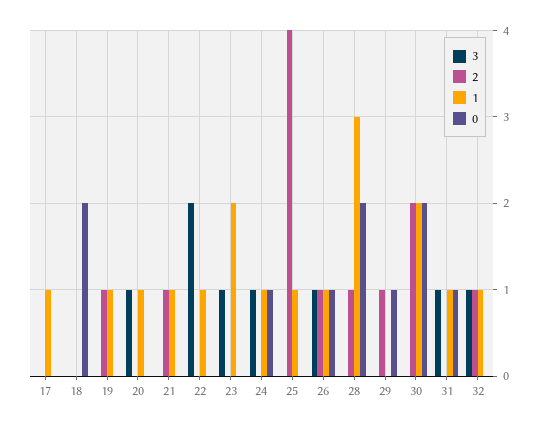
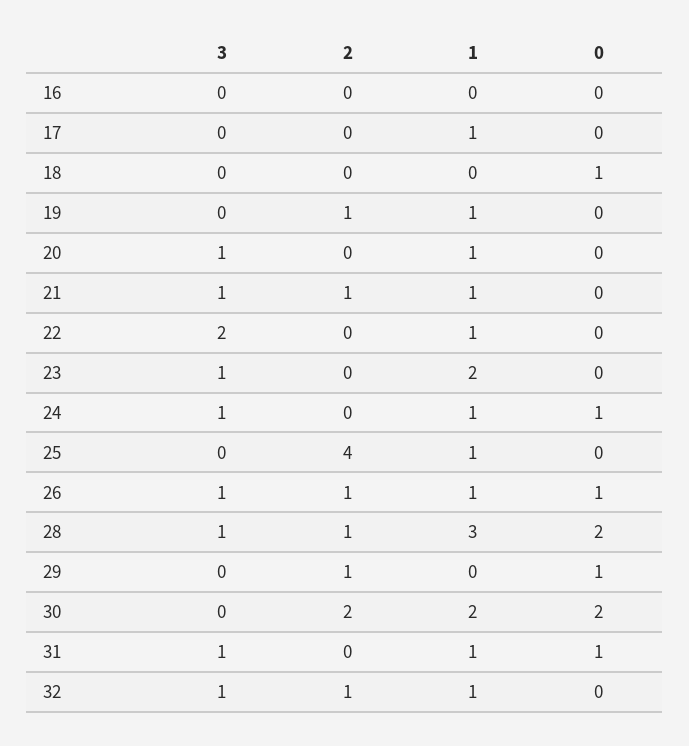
0, 18: 2 -> 1
3, 21: 0 -> 1
3, 28: 0 -> 1
3, 16: none -> 0
2, 16: none -> 0
1, 16: none -> 0
0, 16: none -> 0

